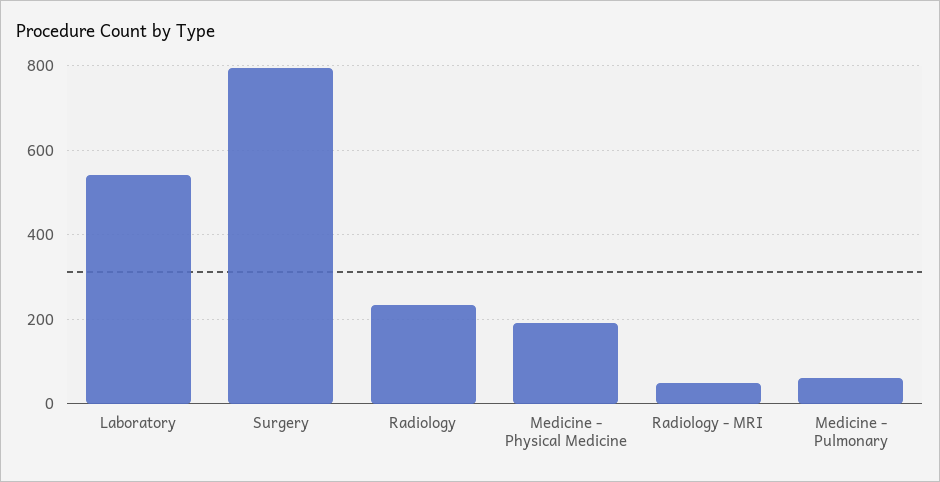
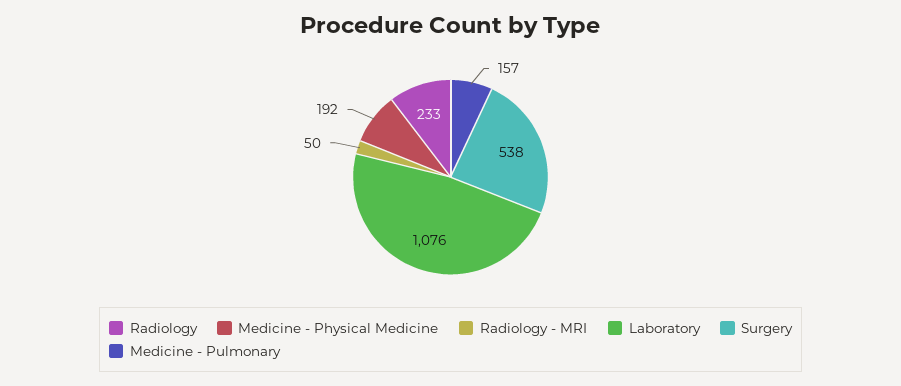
Laboratory: 540 -> 1076
Surgery: 800 -> 538
Medicine - Pulmonary: 60 -> 157

